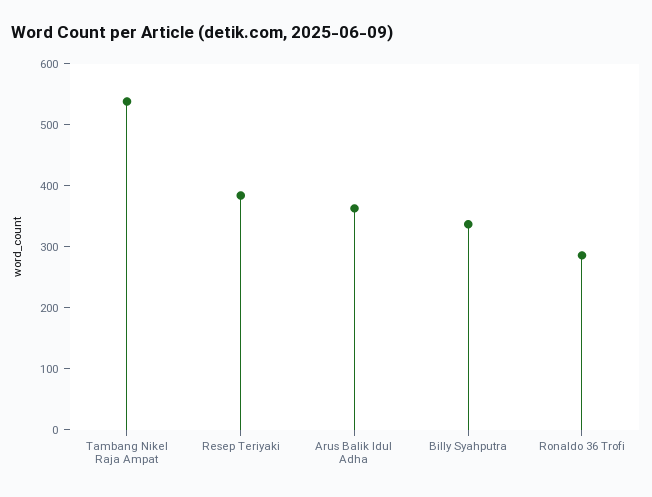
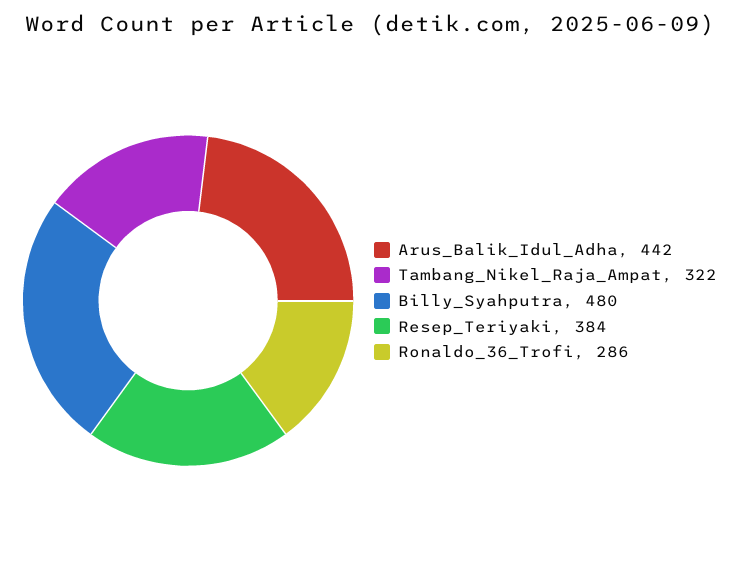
Tambang Nikel Raja Ampat: 540 -> 322
Arus Balik Idul Adha: 360 -> 442
Billy Syahputra: 340 -> 480

